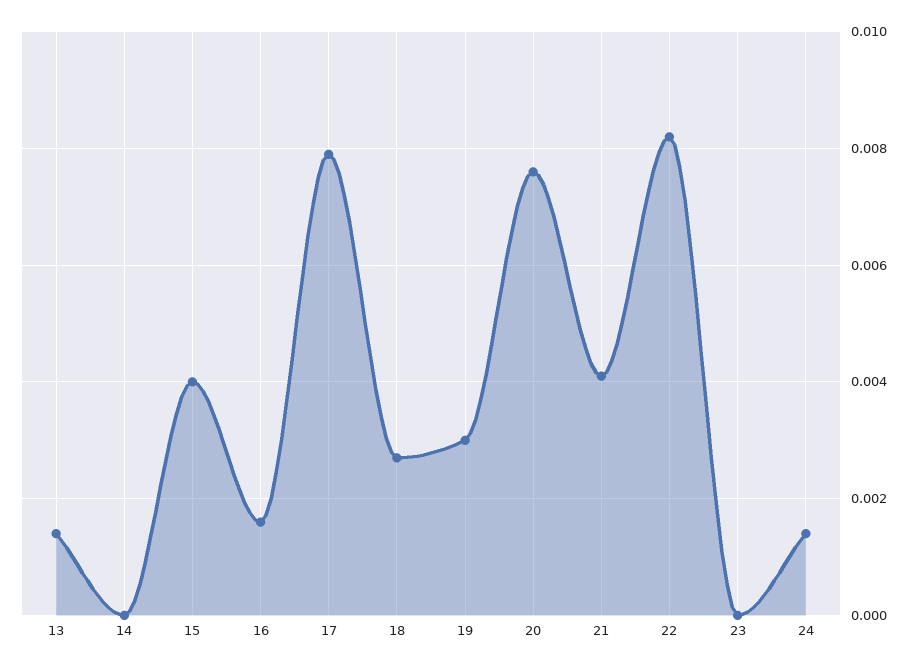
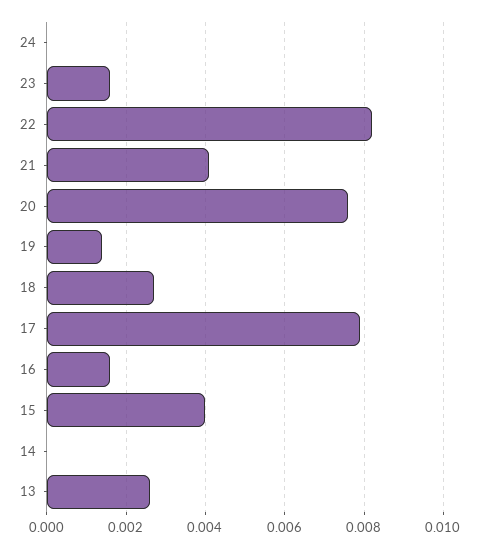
13: 0.0015 -> 0.0025
19: 0.003 -> 0.0015
23: 0 -> 0.0015
24: 0.0015 -> 0

